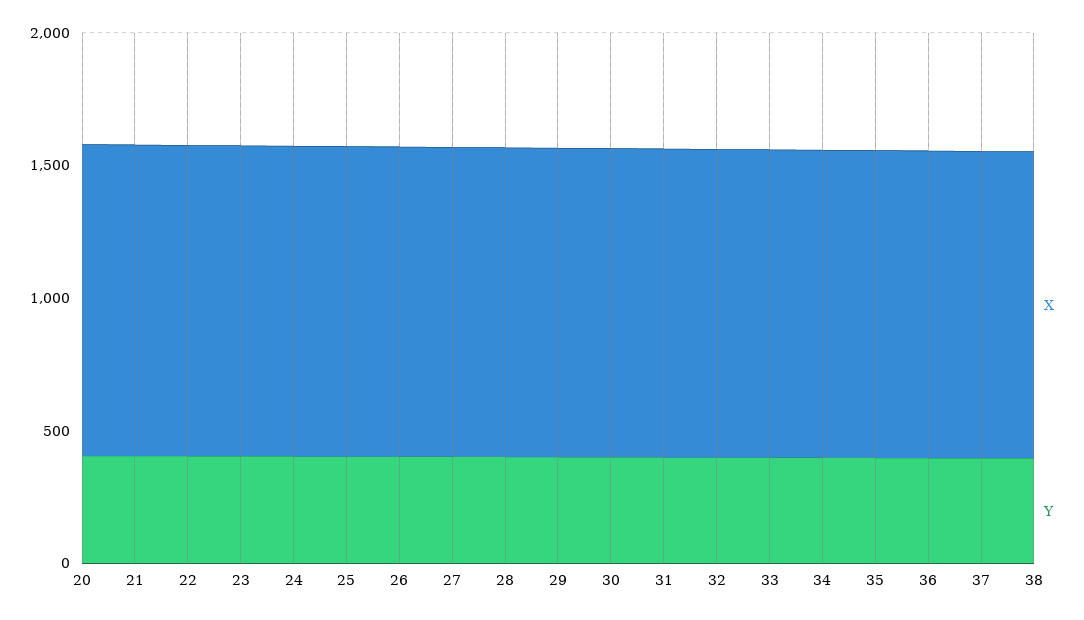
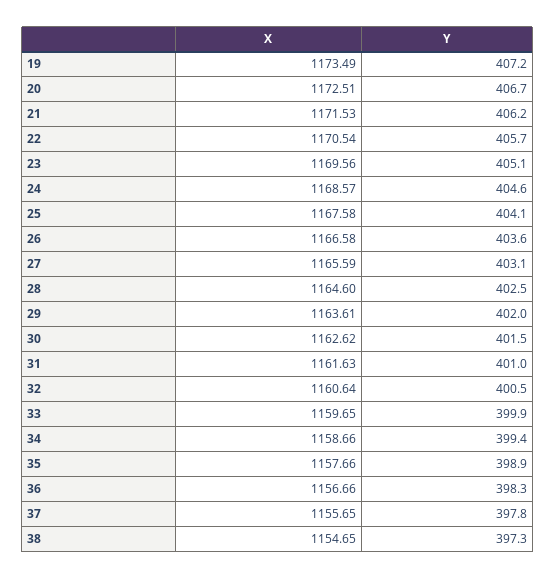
X, 19: none -> 1173.49
Y, 19: none -> 407.2

